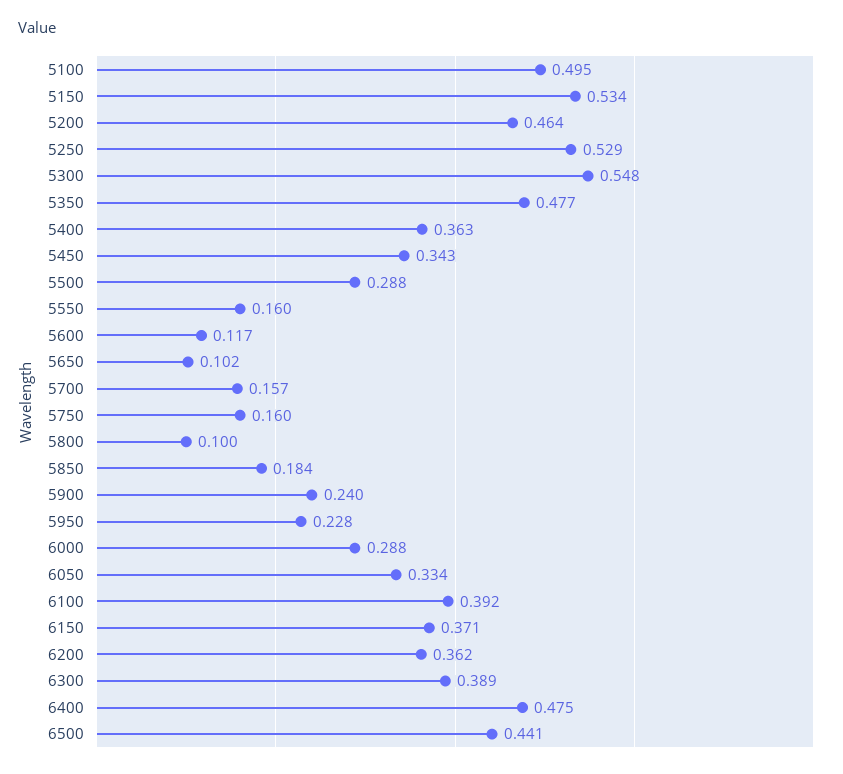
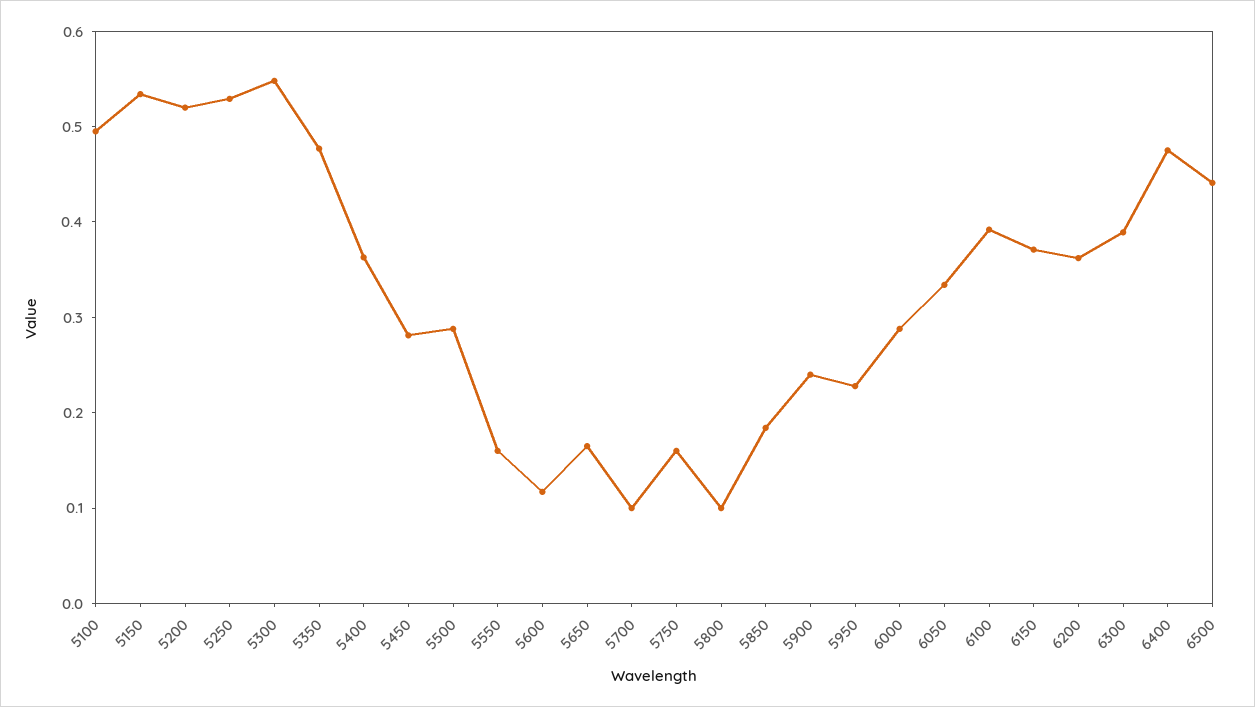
5200: 0.464 -> 0.52
5450: 0.343 -> 0.28
5650: 0.102 -> 0.16
5700: 0.157 -> 0.1

